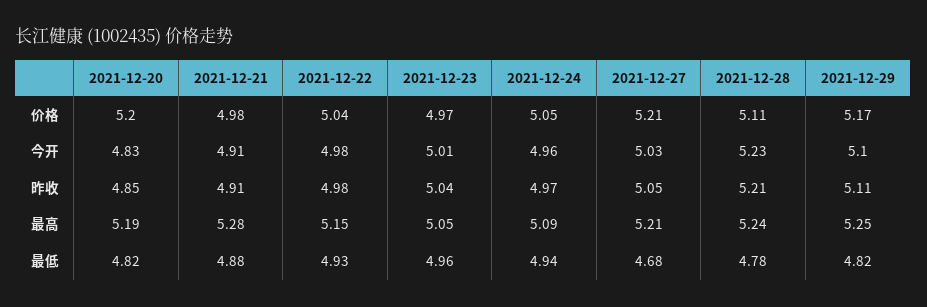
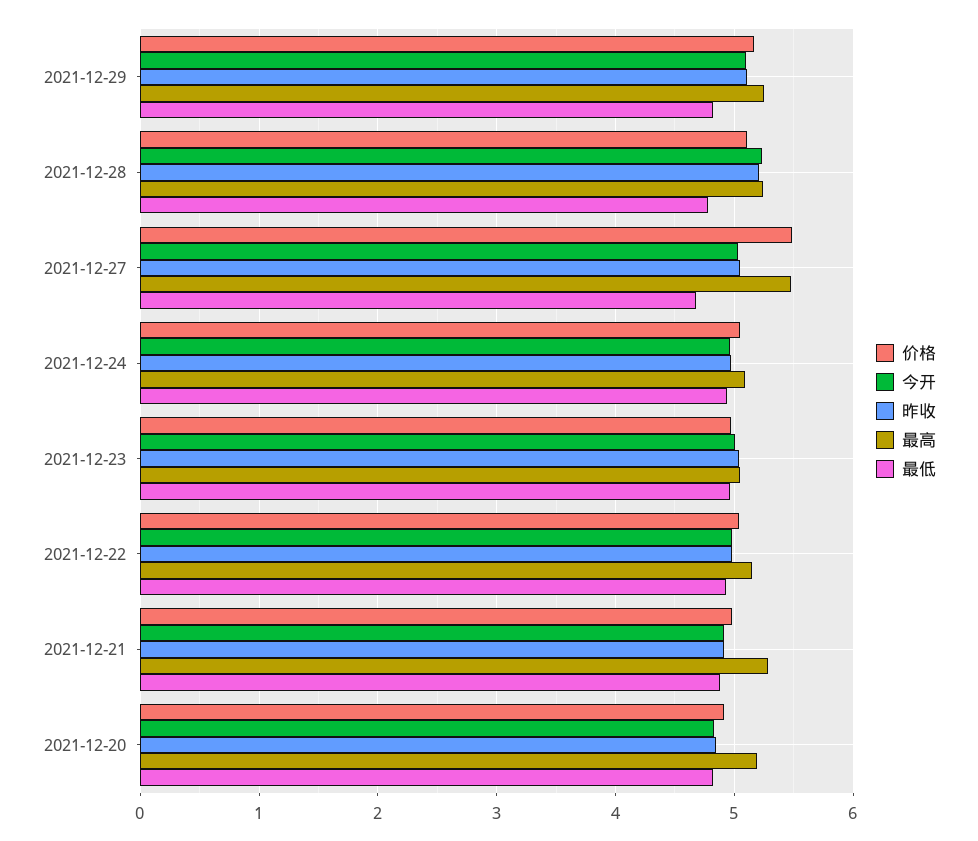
价格, 2021-12-20: 5.2 -> 4.9
价格, 2021-12-27: 5.21 -> 5.5
最高, 2021-12-27: 5.21 -> 5.5

